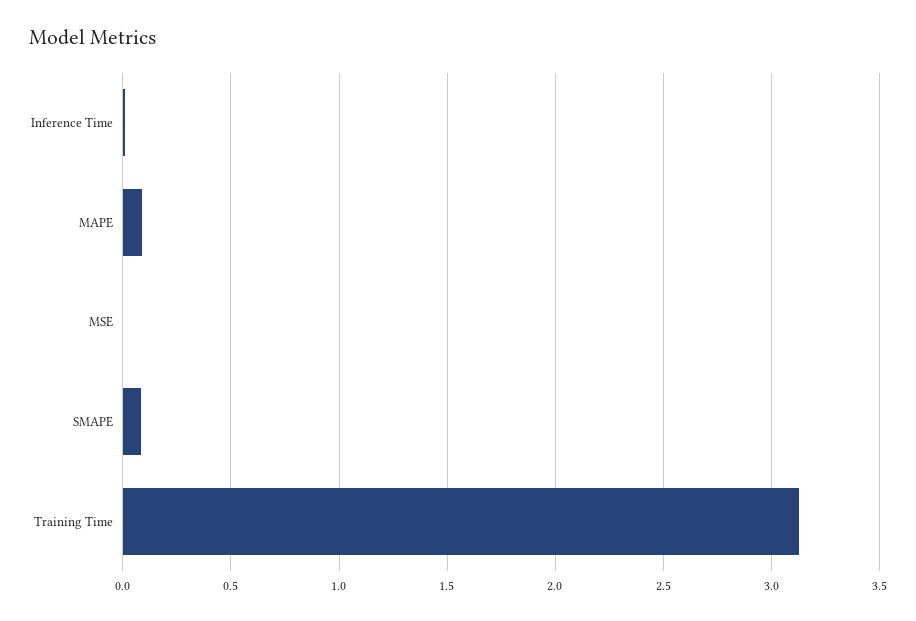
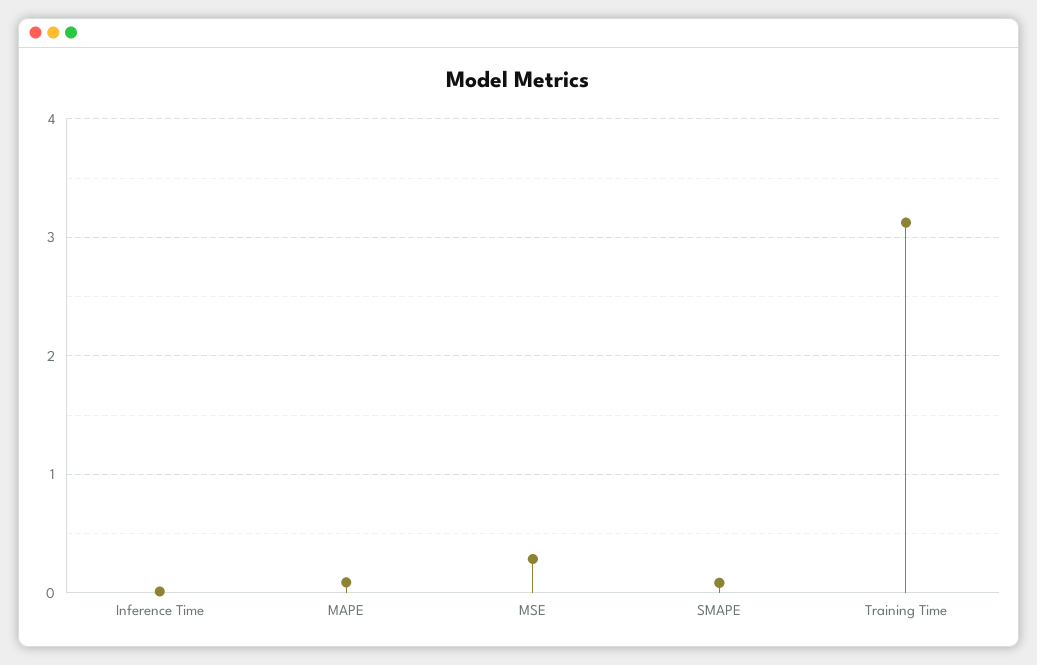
MSE: 0 -> 0.3

